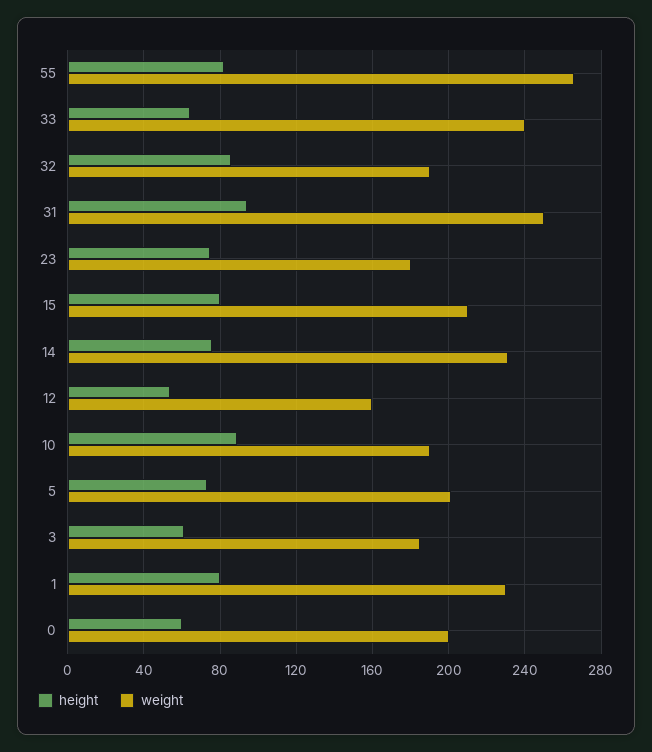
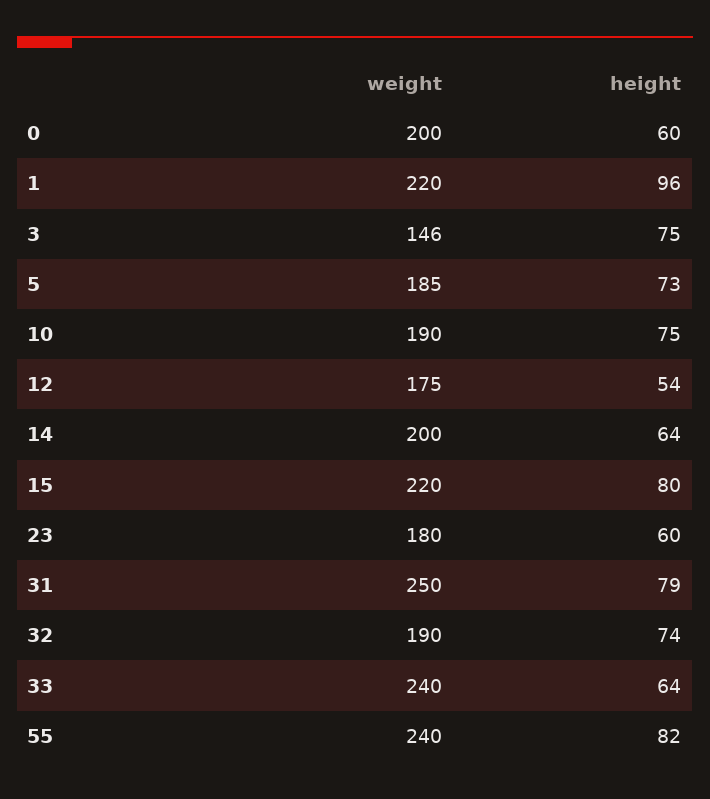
weight, 55: 265 -> 240
height, 32: 85 -> 74
height, 31: 95 -> 79
height, 23: 75 -> 60
weight, 15: 210 -> 220
height, 14: 75 -> 64
weight, 14: 230 -> 200
weight, 12: 160 -> 175
height, 10: 90 -> 75
weight, 5: 200 -> 185
height, 3: 60 -> 75
weight, 3: 185 -> 146
height, 1: 80 -> 96
weight, 1: 230 -> 220

